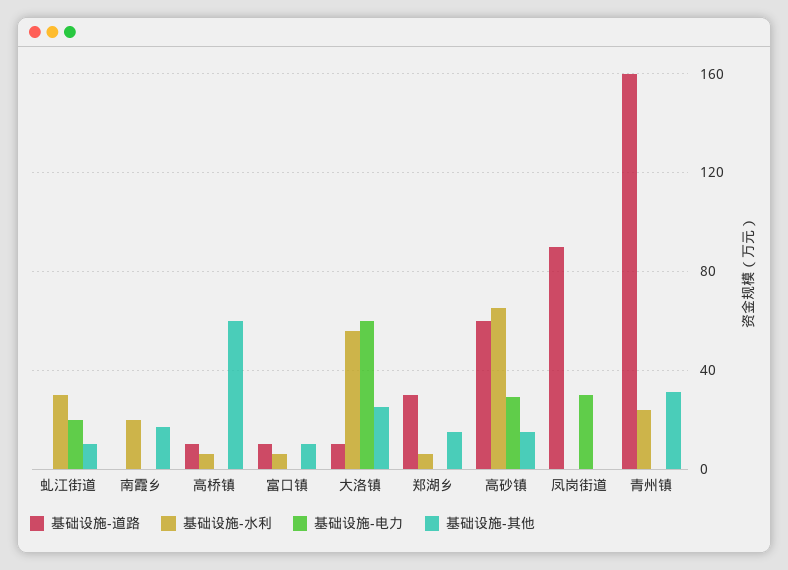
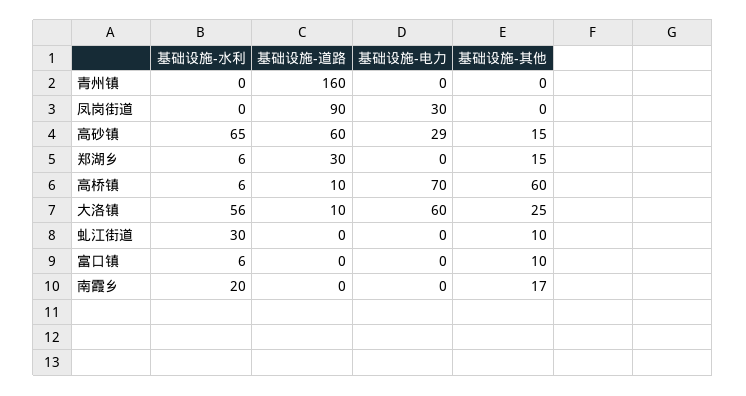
基础设施-电力, 虬江街道: 20 -> 0
基础设施-电力, 高桥镇: 0 -> 70
基础设施-道路, 富口镇: 10 -> 0
基础设施-水利, 青州镇: 25 -> 0
基础设施-其他, 青州镇: 30 -> 0

